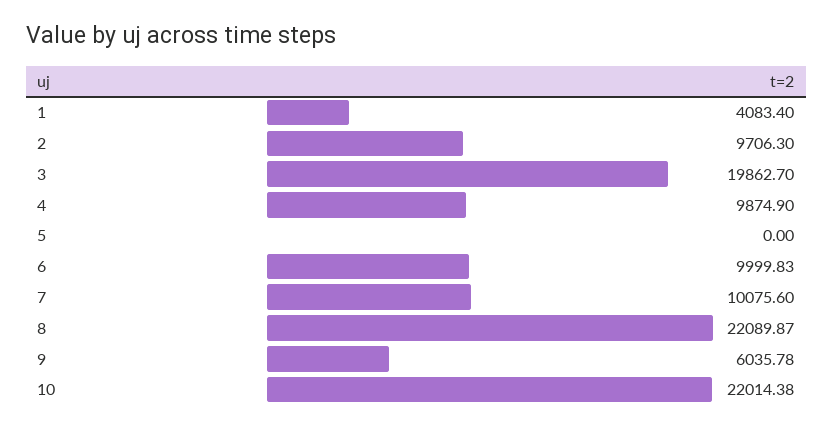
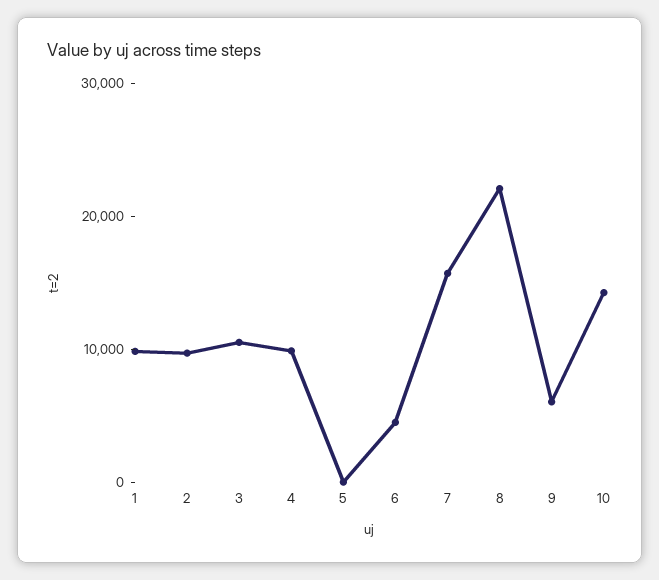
1: 4083.4 -> 10000
3: 19862.7 -> 10000
6: 9999.83 -> 4000
7: 10075.6 -> 16000
10: 22014.38 -> 14000

